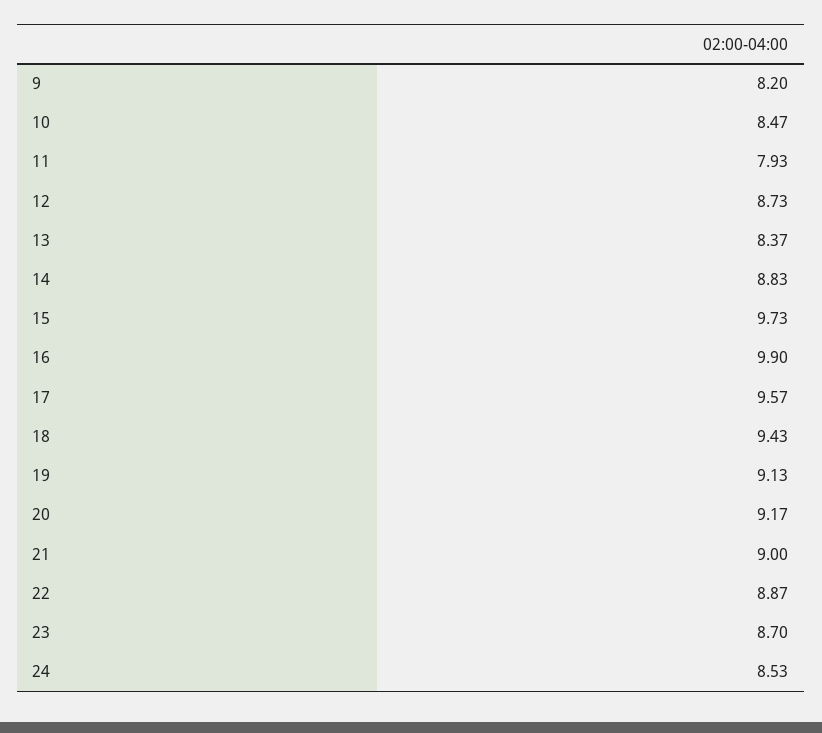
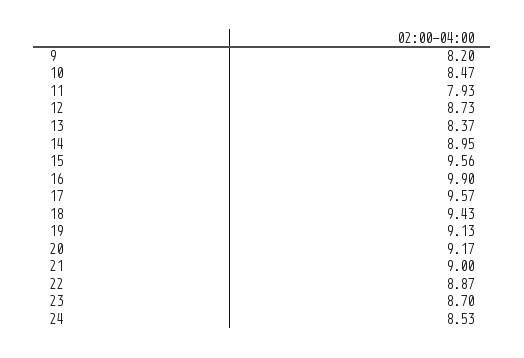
14: 8.83 -> 8.95
15: 9.73 -> 9.56

